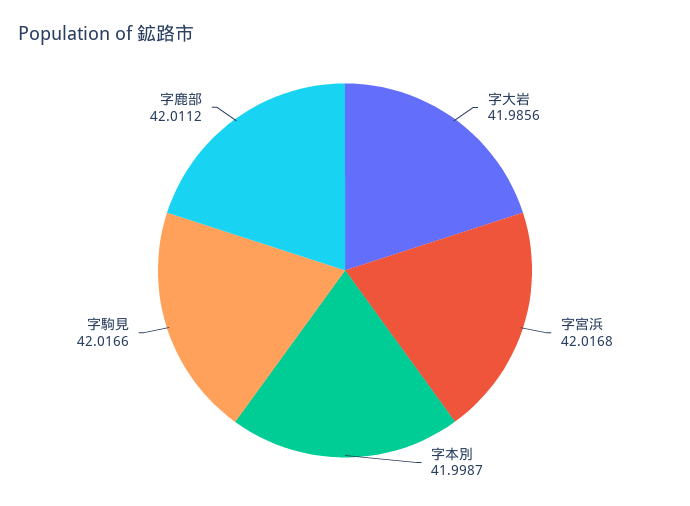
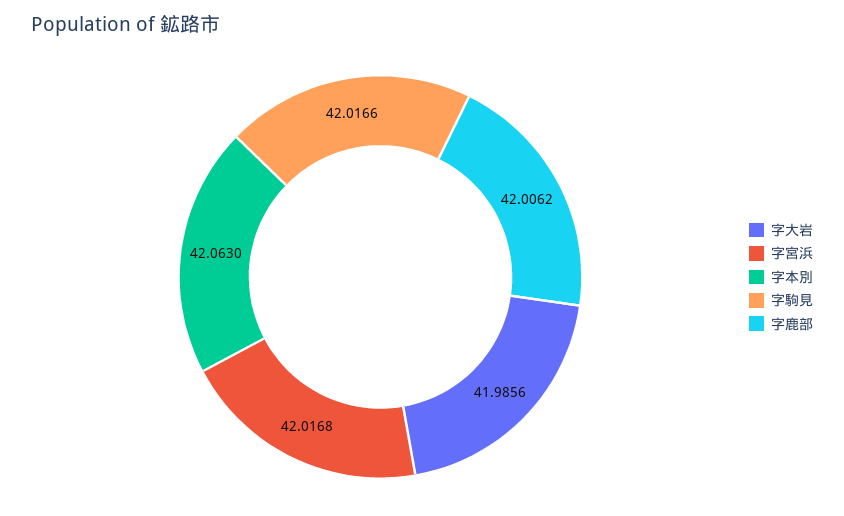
字本別: 41.9987 -> 42.063
字鹿部: 42.0112 -> 42.0062

